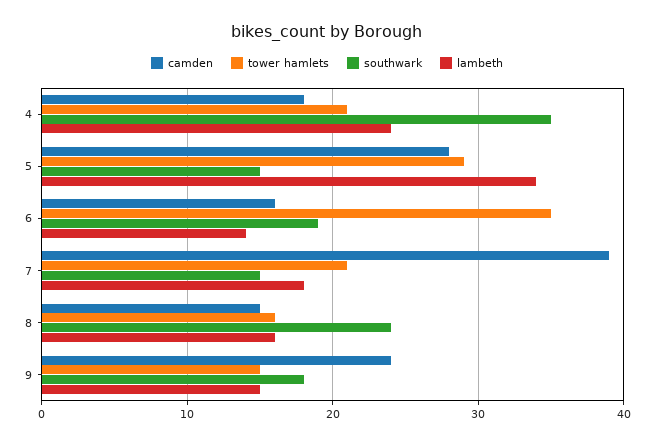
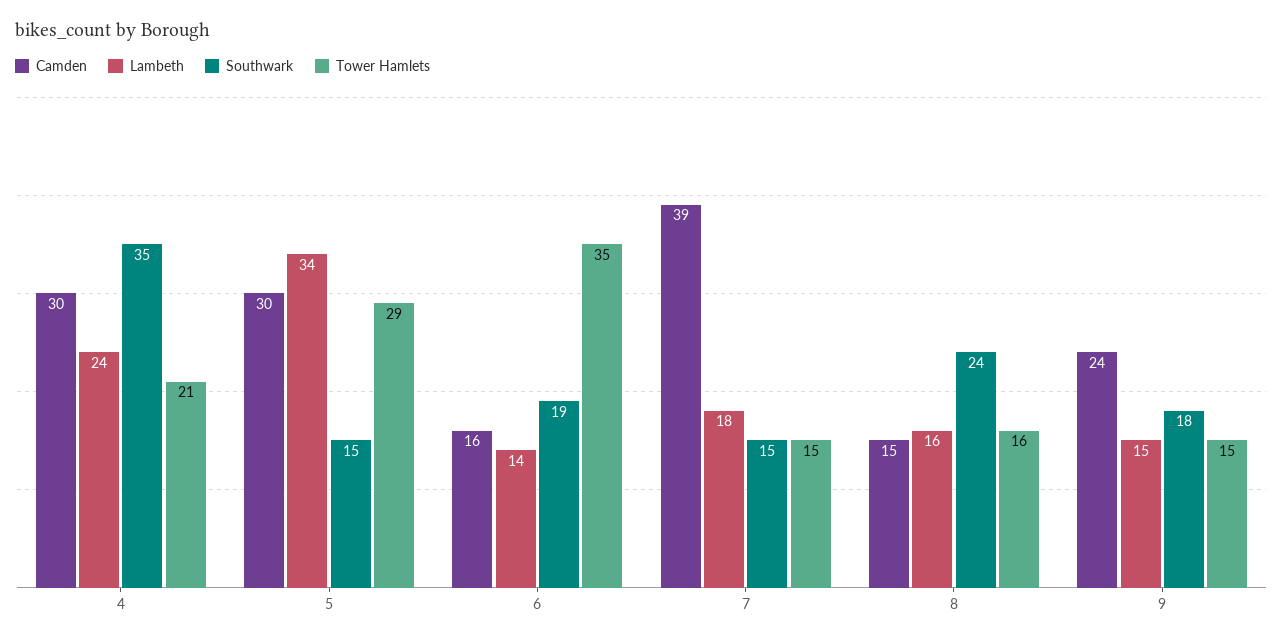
camden, 4: 18 -> 30
camden, 5: 28 -> 30
tower hamlets, 7: 21 -> 15

